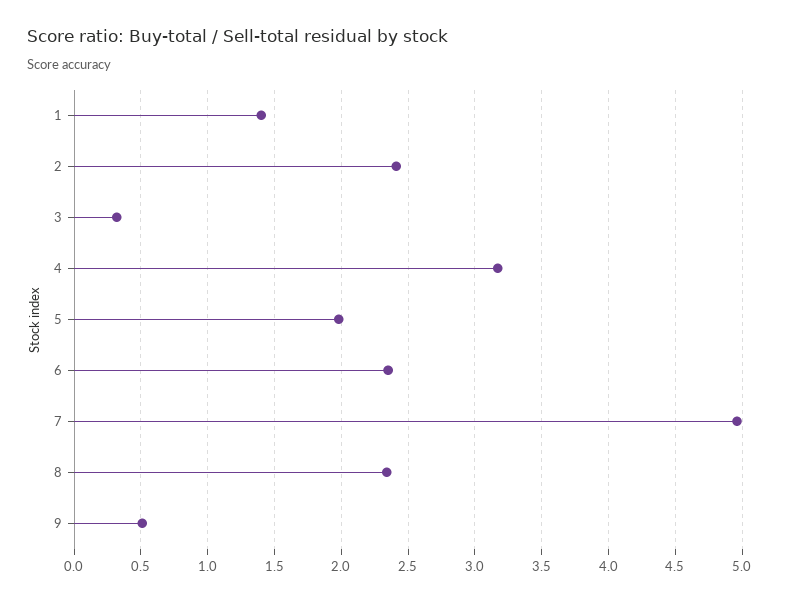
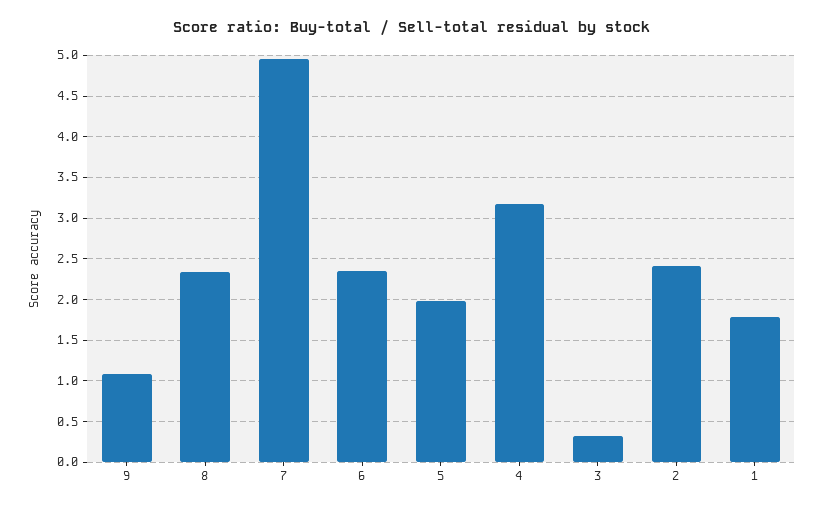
1: 1.4 -> 1.8
9: 0.5 -> 1.1

